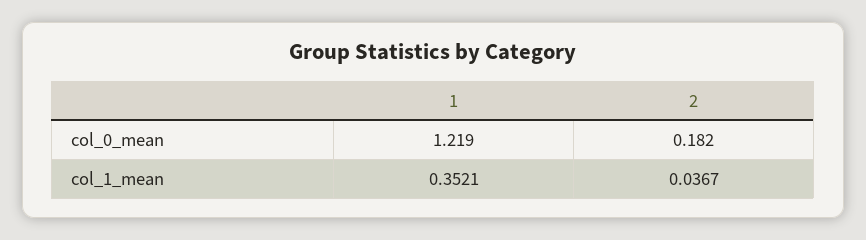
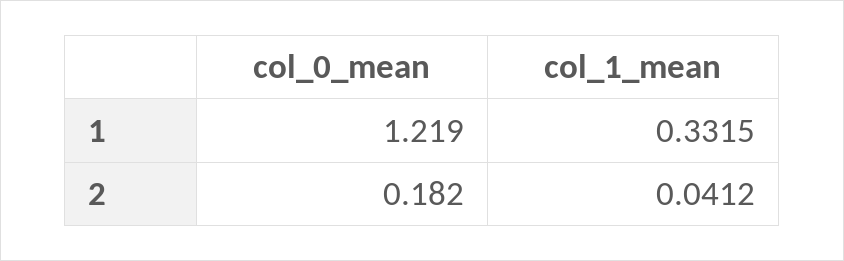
1, col_1_mean: 0.3521 -> 0.3315
2, col_1_mean: 0.0367 -> 0.0412

